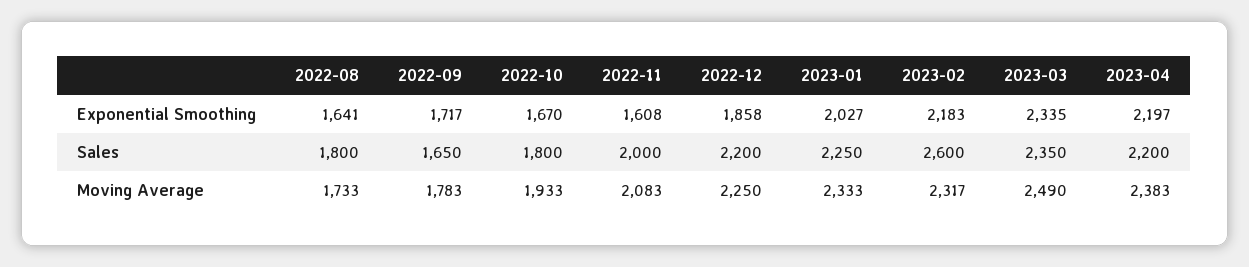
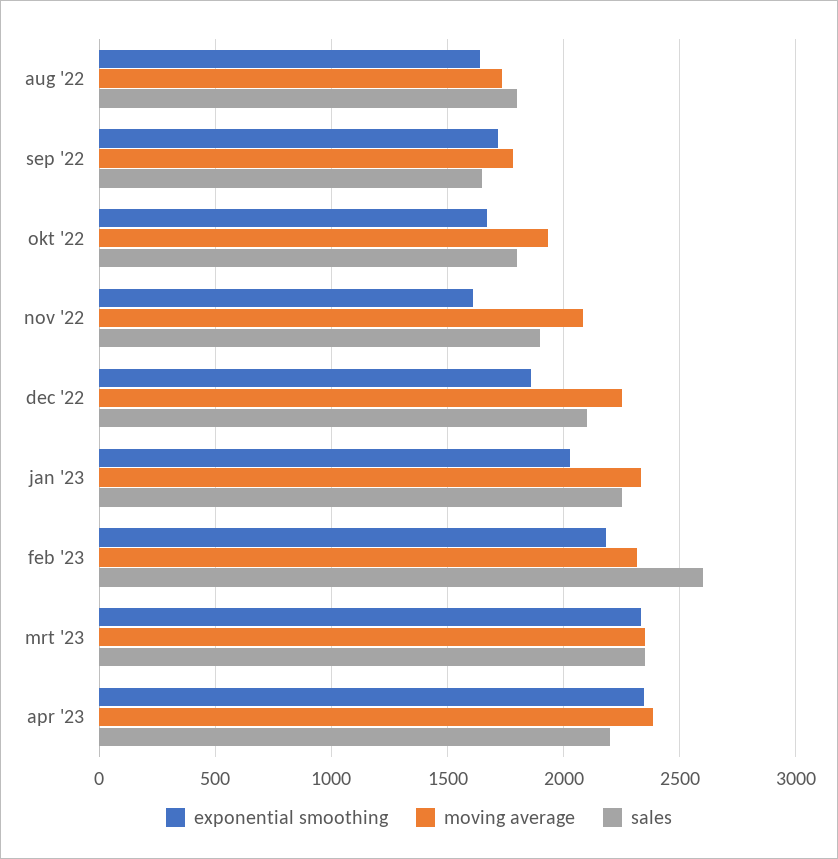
Exponential Smoothing, 2023-04: 2197 -> 2350
Sales, 2022-11: 2000 -> 1900
Sales, 2022-12: 2200 -> 2100
Moving Average, 2023-03: 2490 -> 2350

